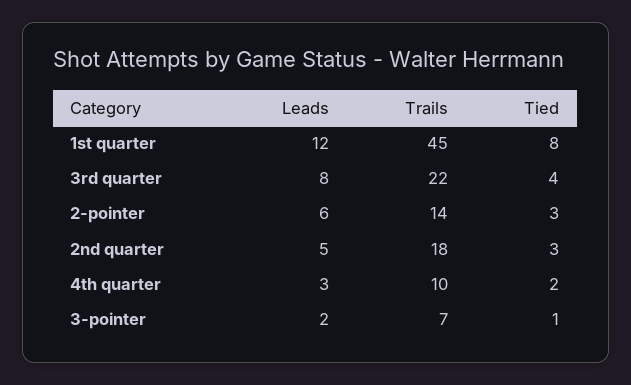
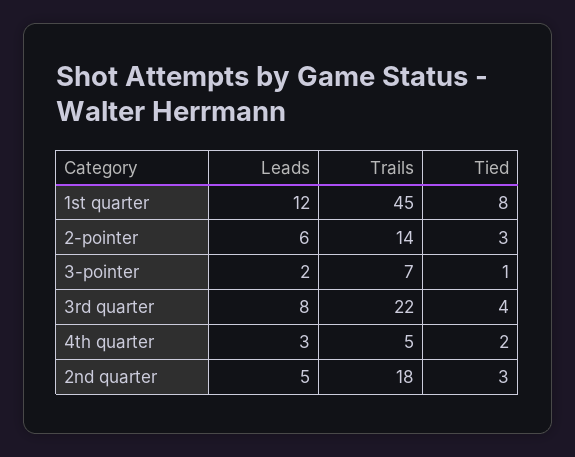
Trails, 4th quarter: 10 -> 5

